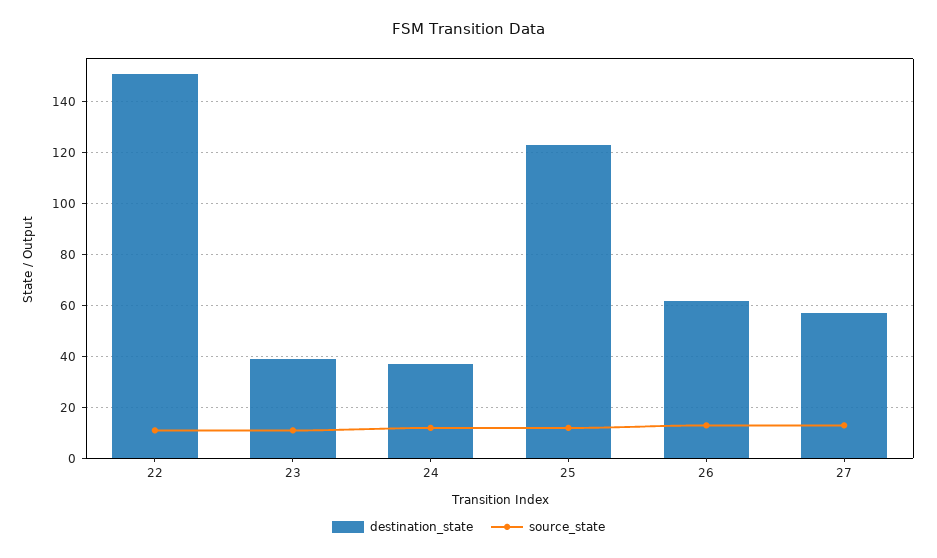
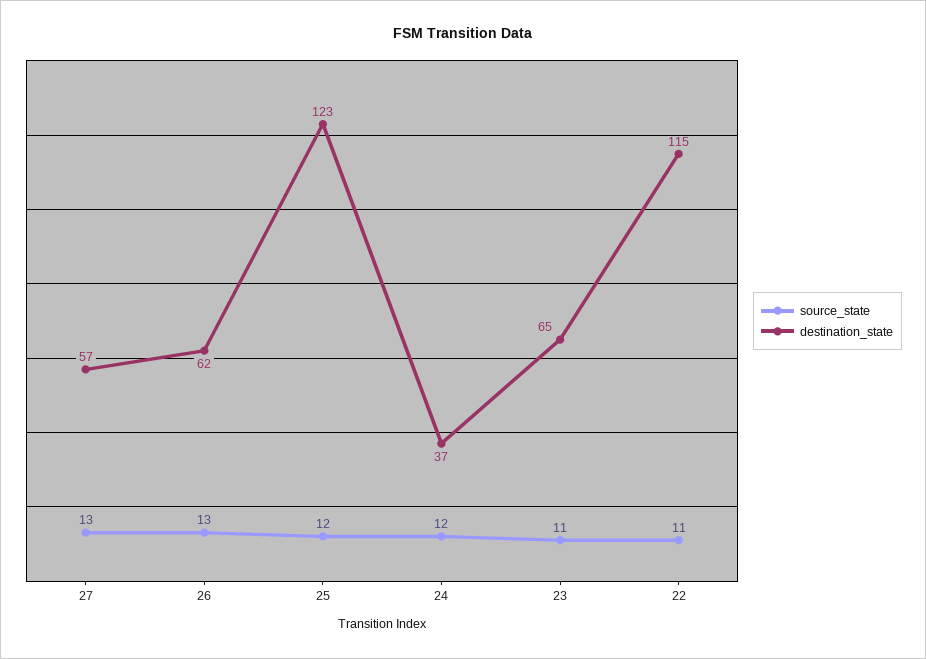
destination_state, 22: 150 -> 115
destination_state, 23: 40 -> 65

